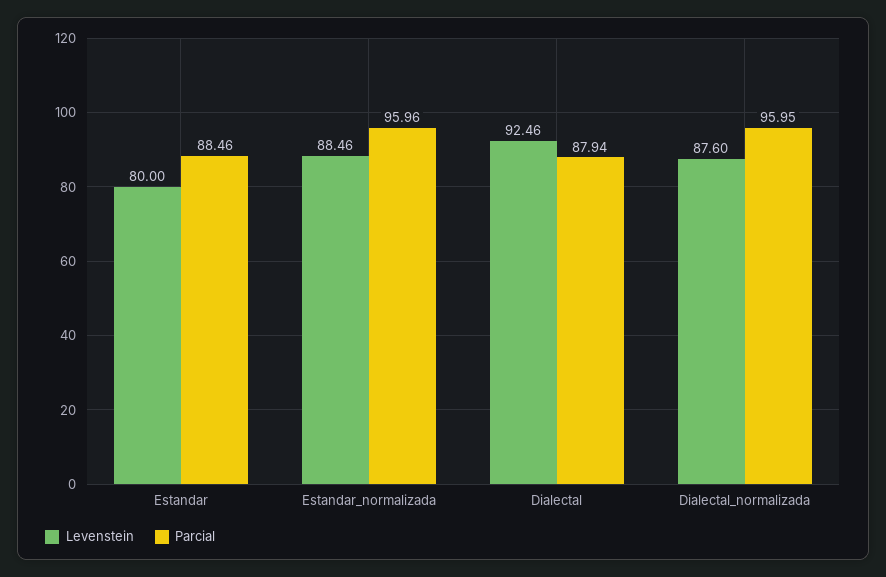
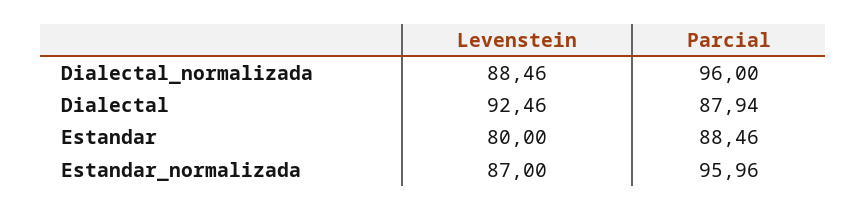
Levenstein, Estandar_normalizada: 88.46 -> 87
Levenstein, Dialectal_normalizada: 87.6 -> 88.46
Parcial, Dialectal_normalizada: 95.95 -> 96

